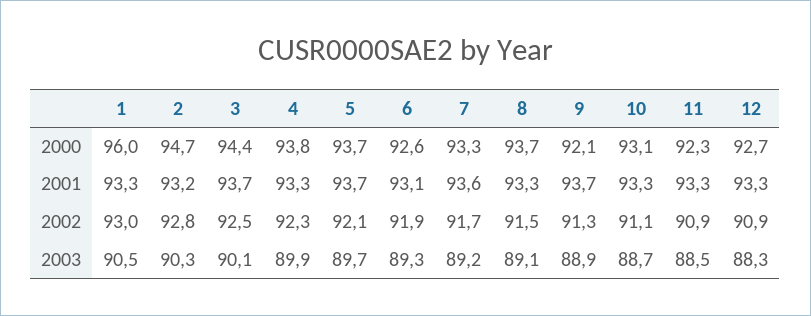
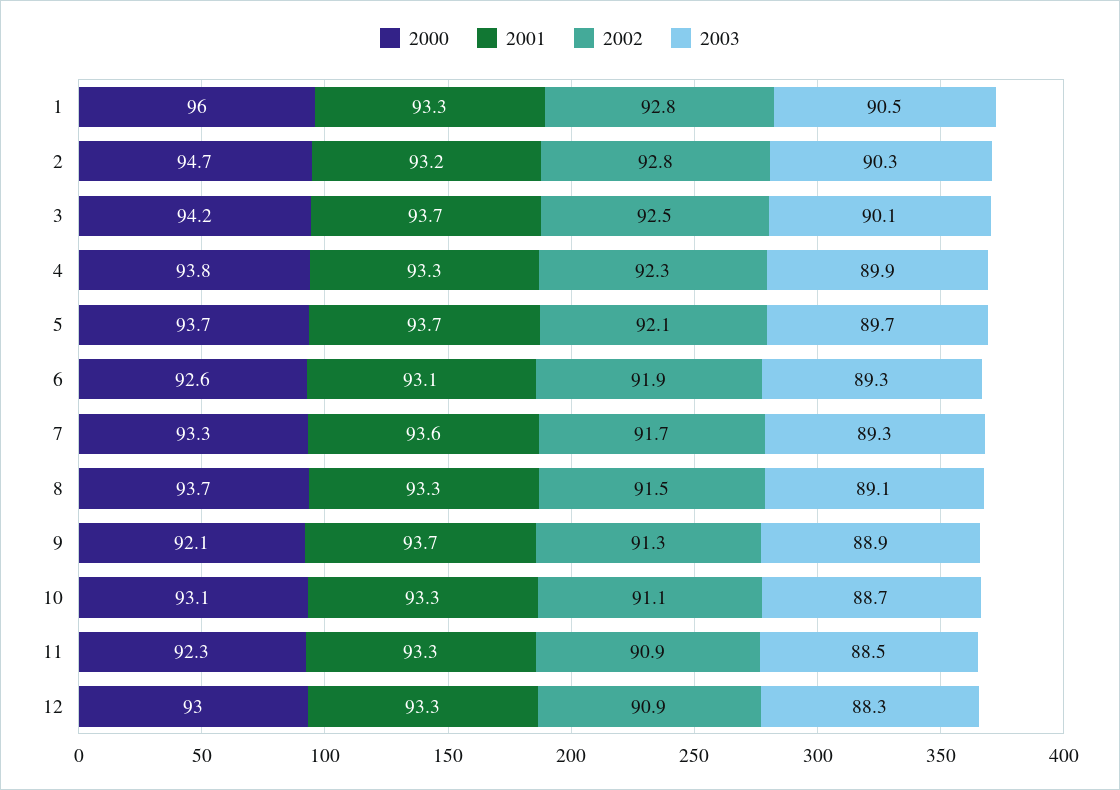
2000, 3: 94.4 -> 94.2
2000, 12: 92.7 -> 93
2002, 1: 93 -> 92.8
2003, 7: 89.2 -> 89.3

